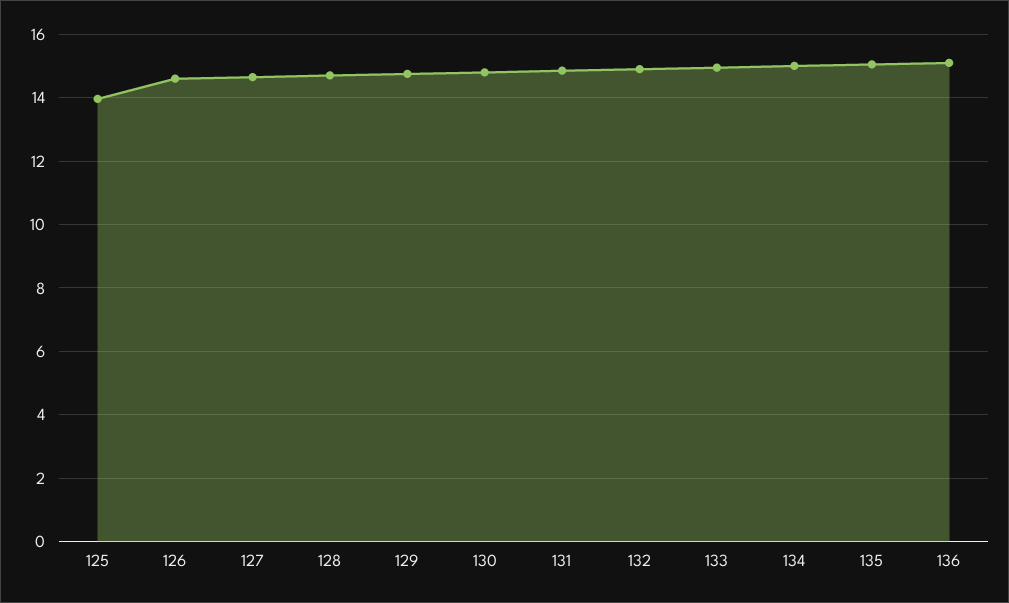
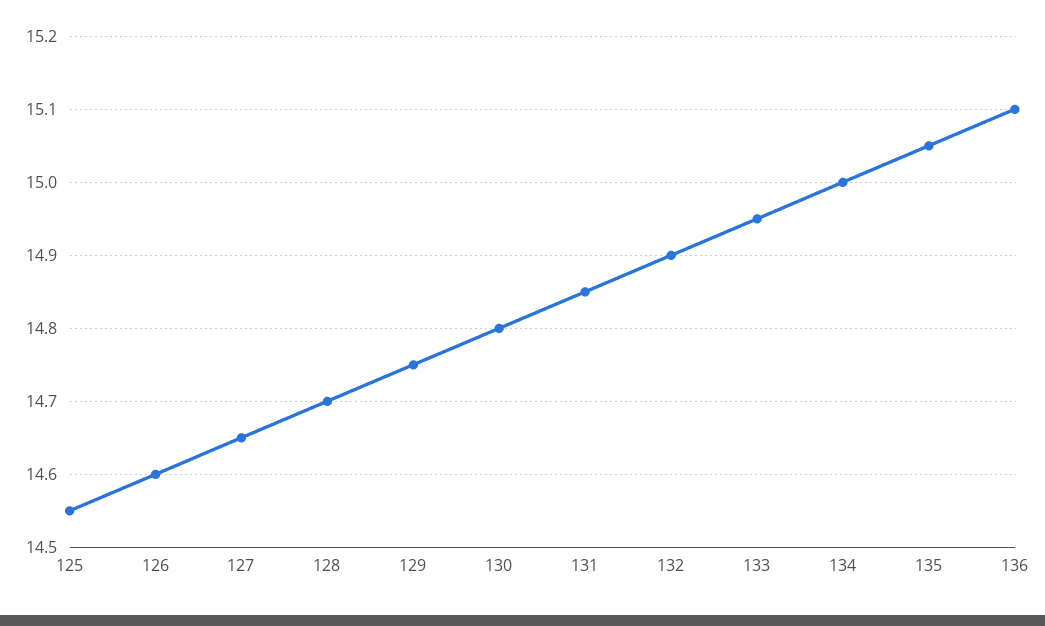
125: 14 -> 14.55

